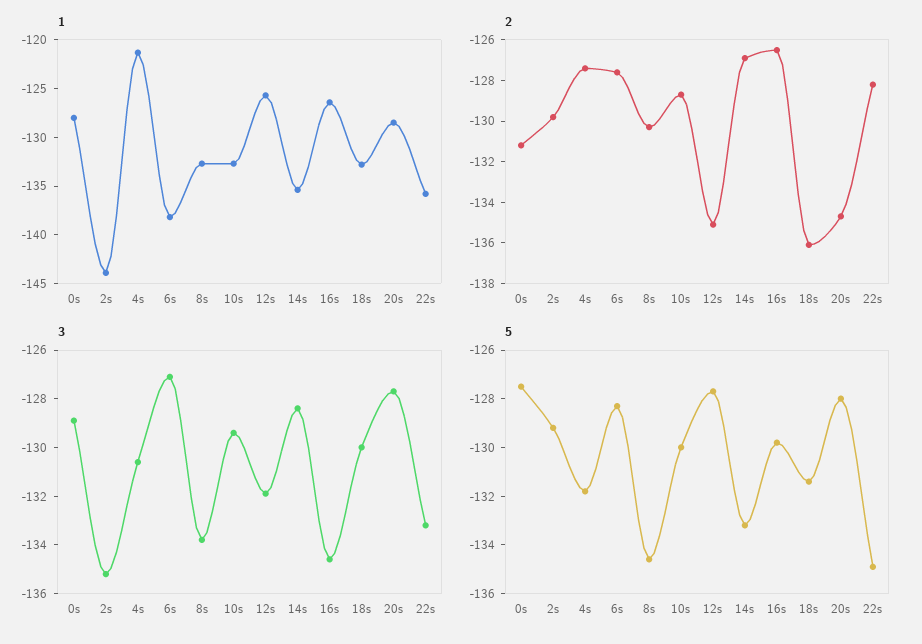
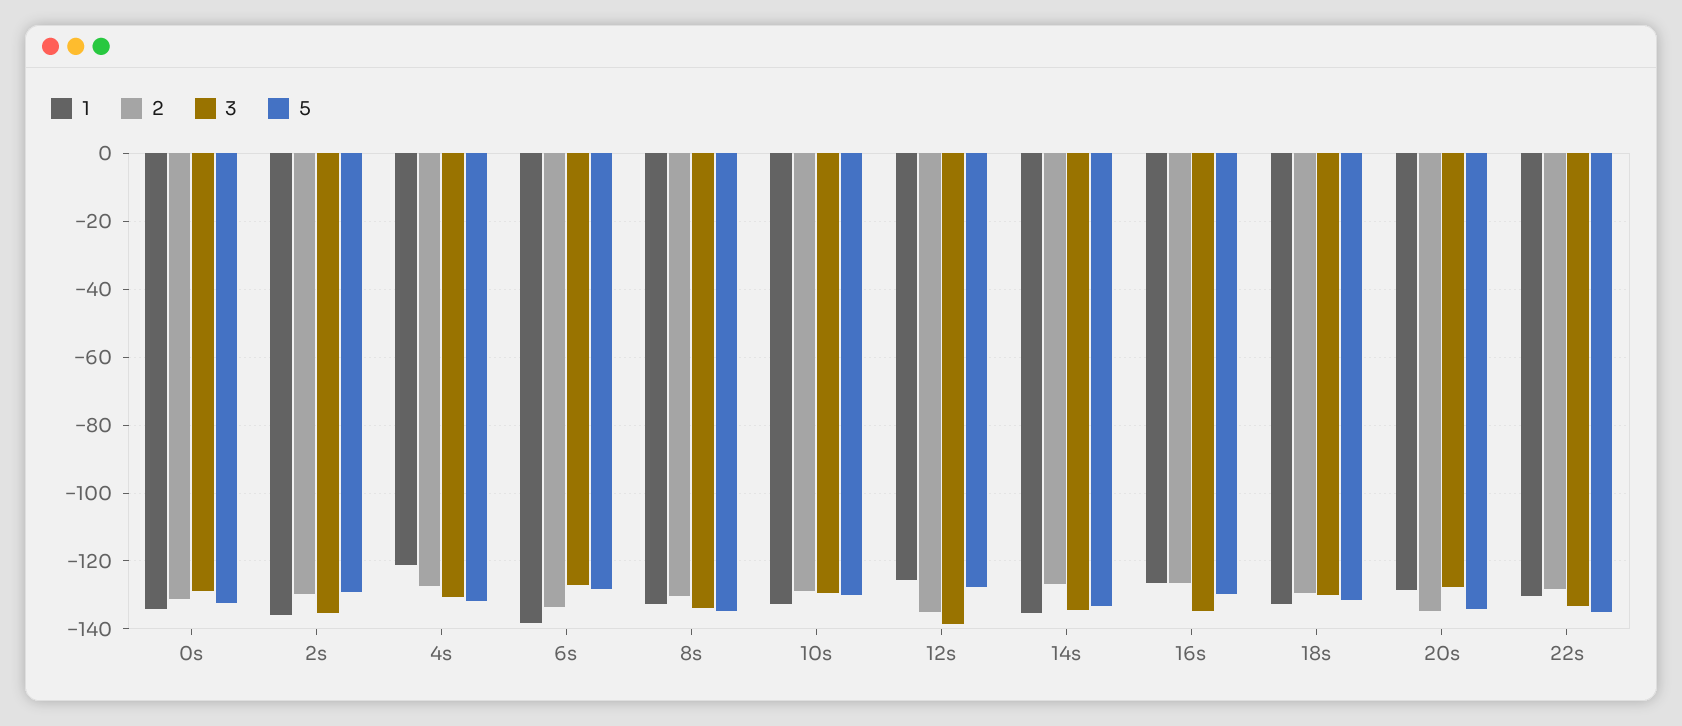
1, 0s: -128 -> -134
1, 2s: -144 -> -136
1, 22s: -136 -> -130
2, 6s: -127.5 -> -134
2, 18s: -136 -> -130
3, 12s: -132 -> -138
3, 14s: -128.5 -> -134
5, 0s: -127.5 -> -132
5, 20s: -128 -> -134

